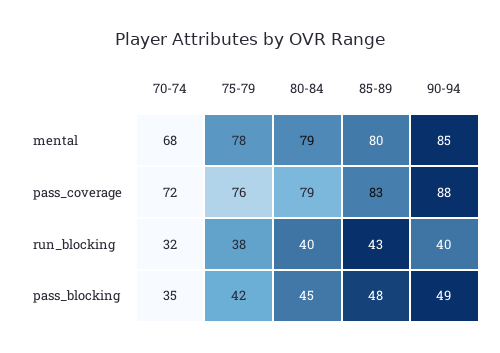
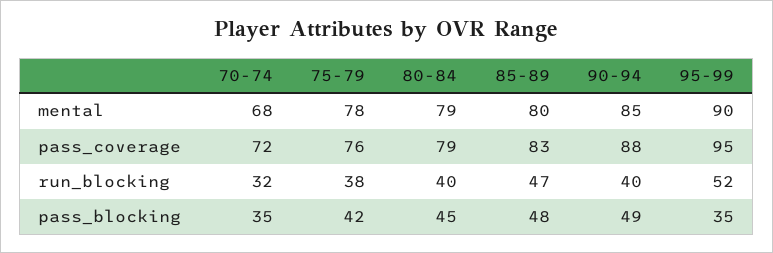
85-89, run_blocking: 43 -> 47
95-99, mental: none -> 90
95-99, pass_coverage: none -> 95
95-99, run_blocking: none -> 52
95-99, pass_blocking: none -> 35

